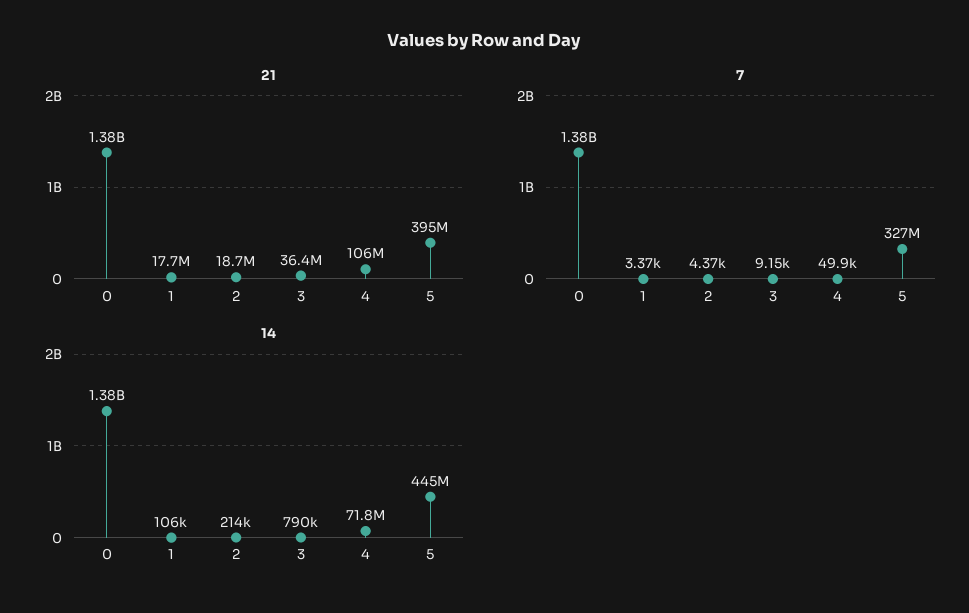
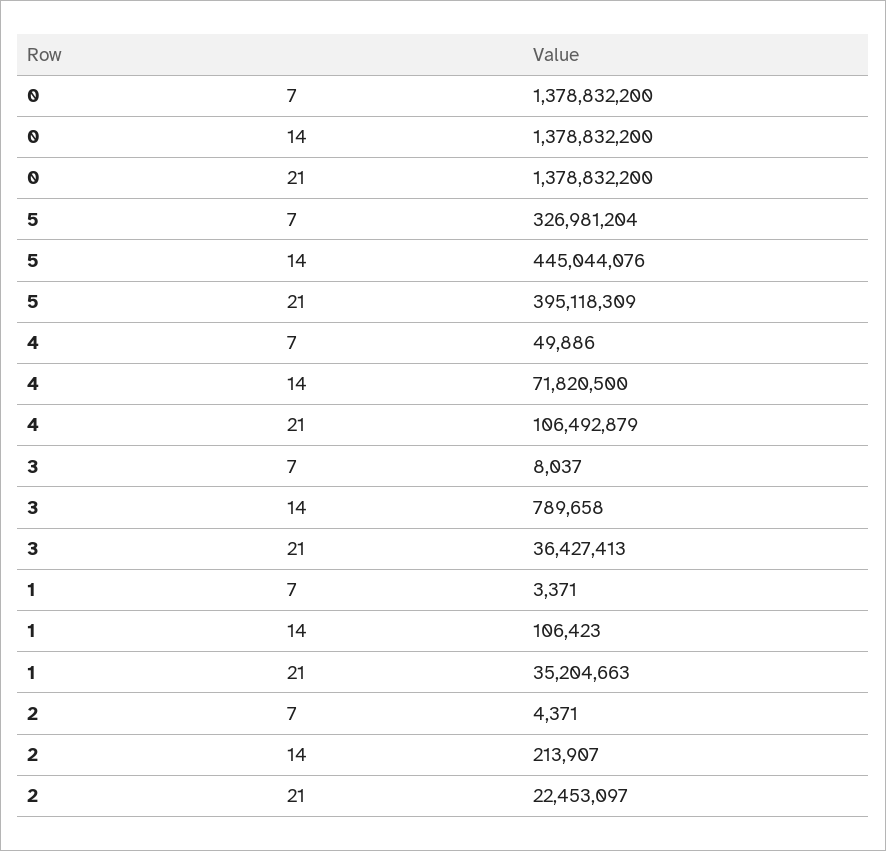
21, 1: 17700000 -> 35204663
21, 2: 18700000 -> 22453097
7, 3: 9150 -> 8037

